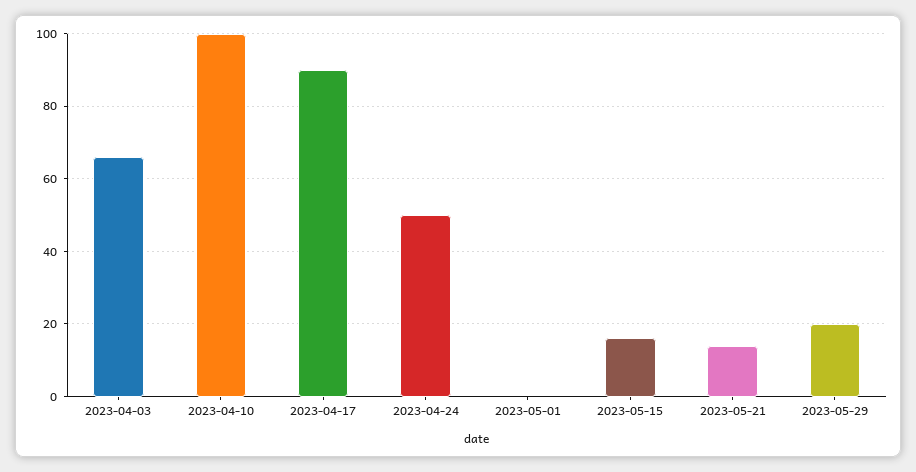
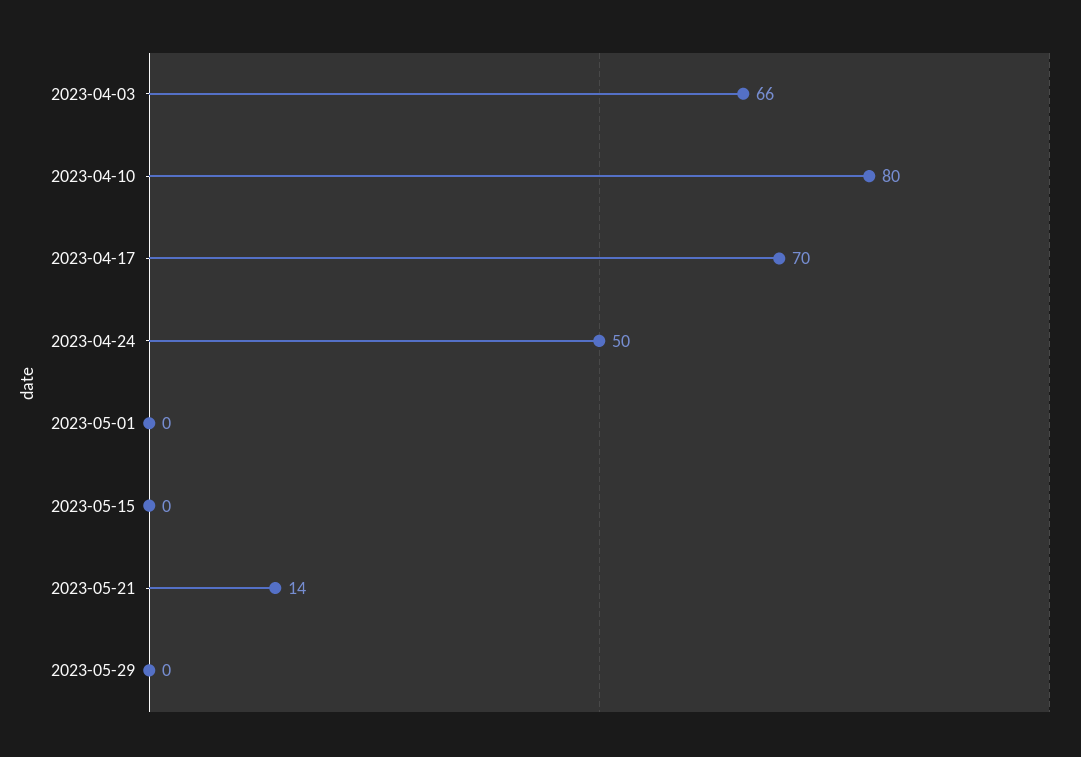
2023-04-10: 100 -> 80
2023-04-17: 90 -> 70
2023-05-15: 15 -> 0
2023-05-29: 20 -> 0

